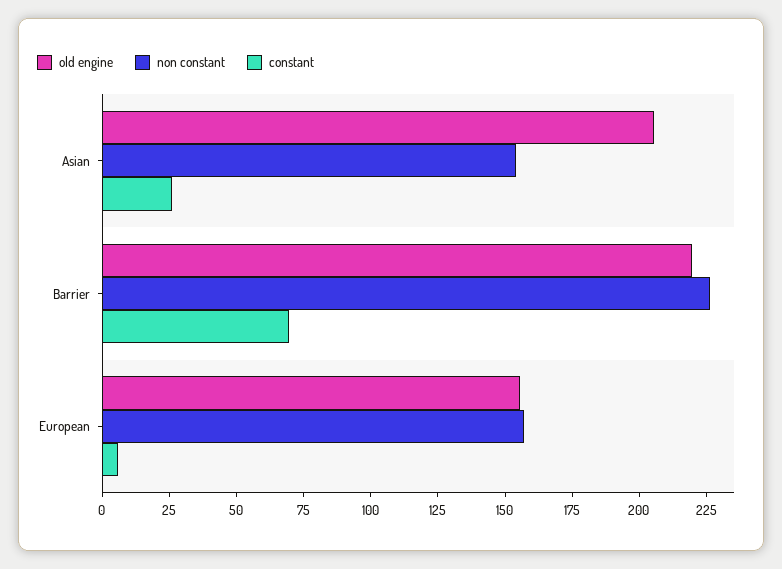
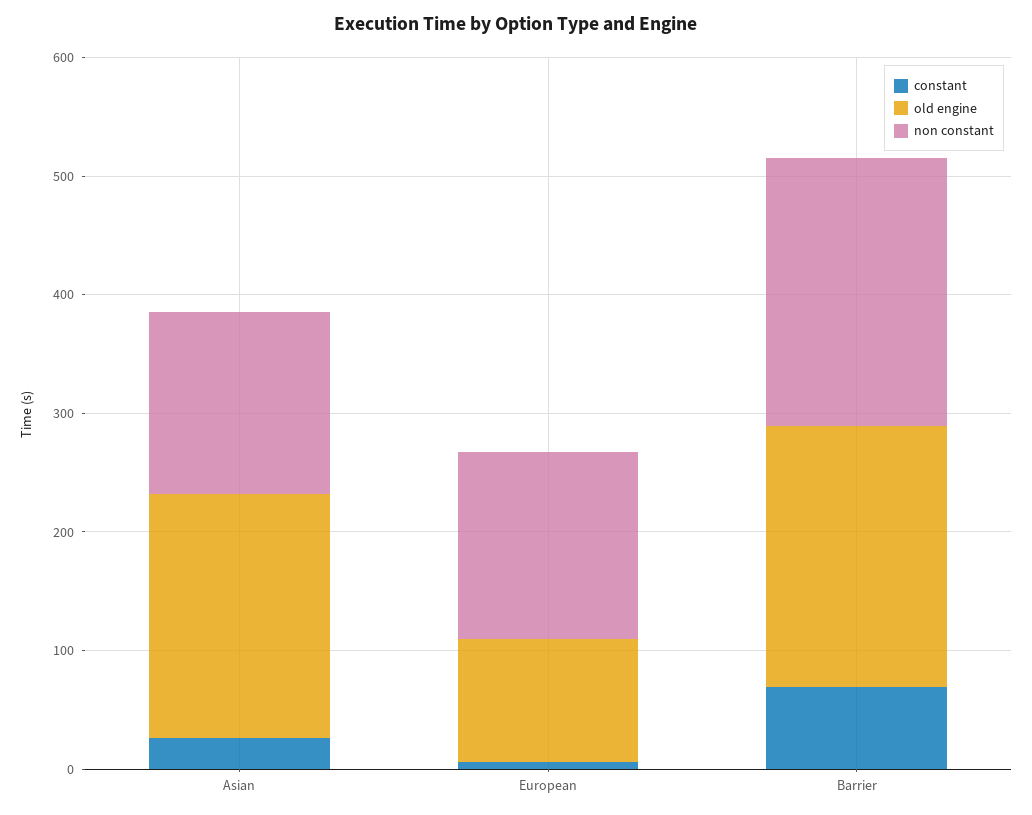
old engine, European: 155 -> 100

